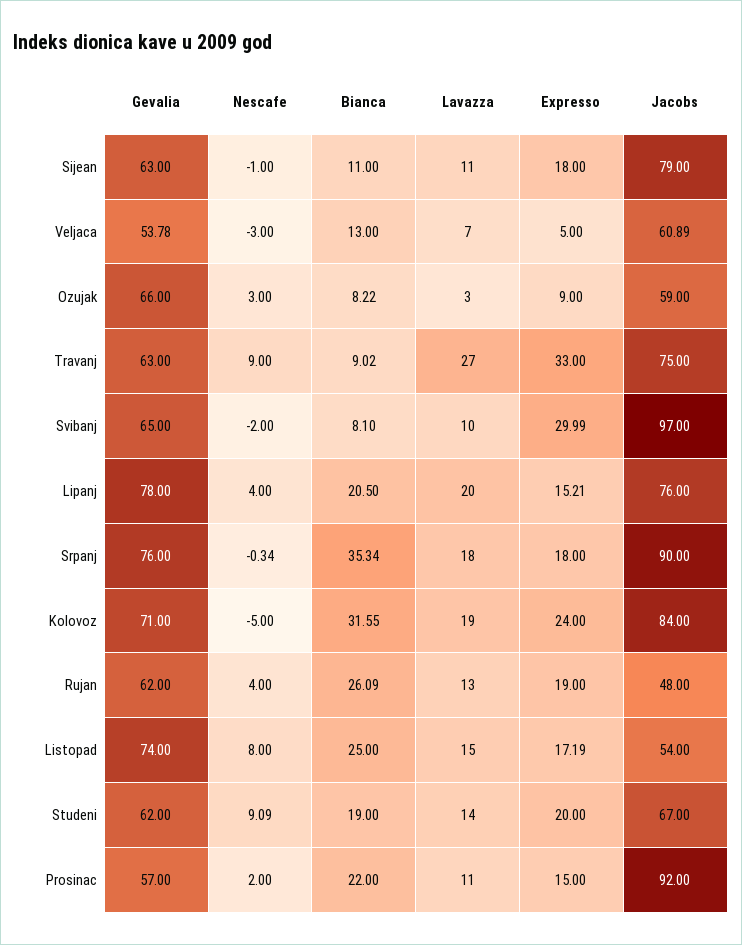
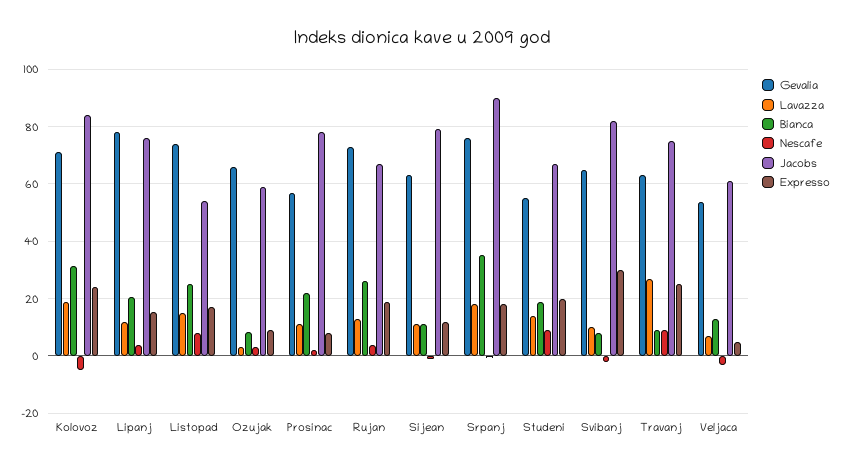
Expresso, Sijean: 18 -> 12.5
Expresso, Travanj: 33 -> 25
Jacobs, Svibanj: 97 -> 82.5
Lavazza, Lipanj: 20 -> 12.5
Gevalia, Rujan: 62 -> 72.5
Jacobs, Rujan: 48 -> 67.5
Gevalia, Studeni: 62 -> 55
Expresso, Prosinac: 15 -> 7.5
Jacobs, Prosinac: 92 -> 77.5

